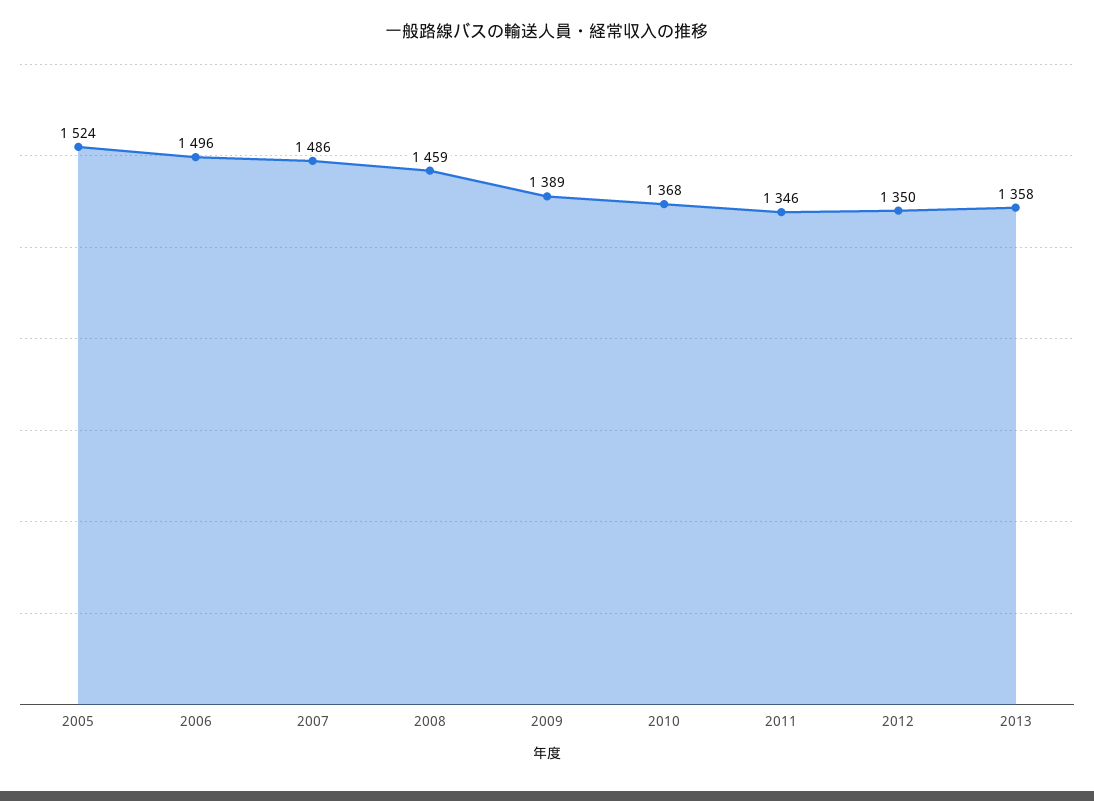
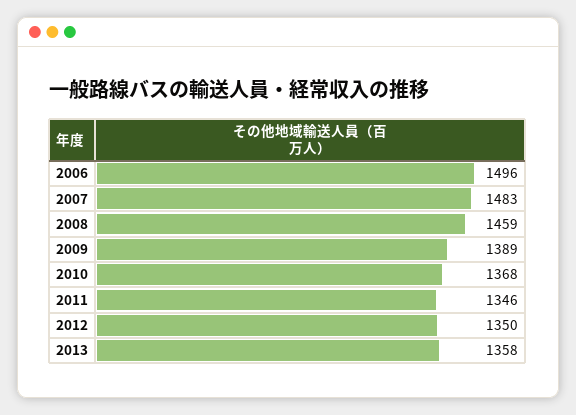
2005: 1524 -> none
2007: 1486 -> 1483

